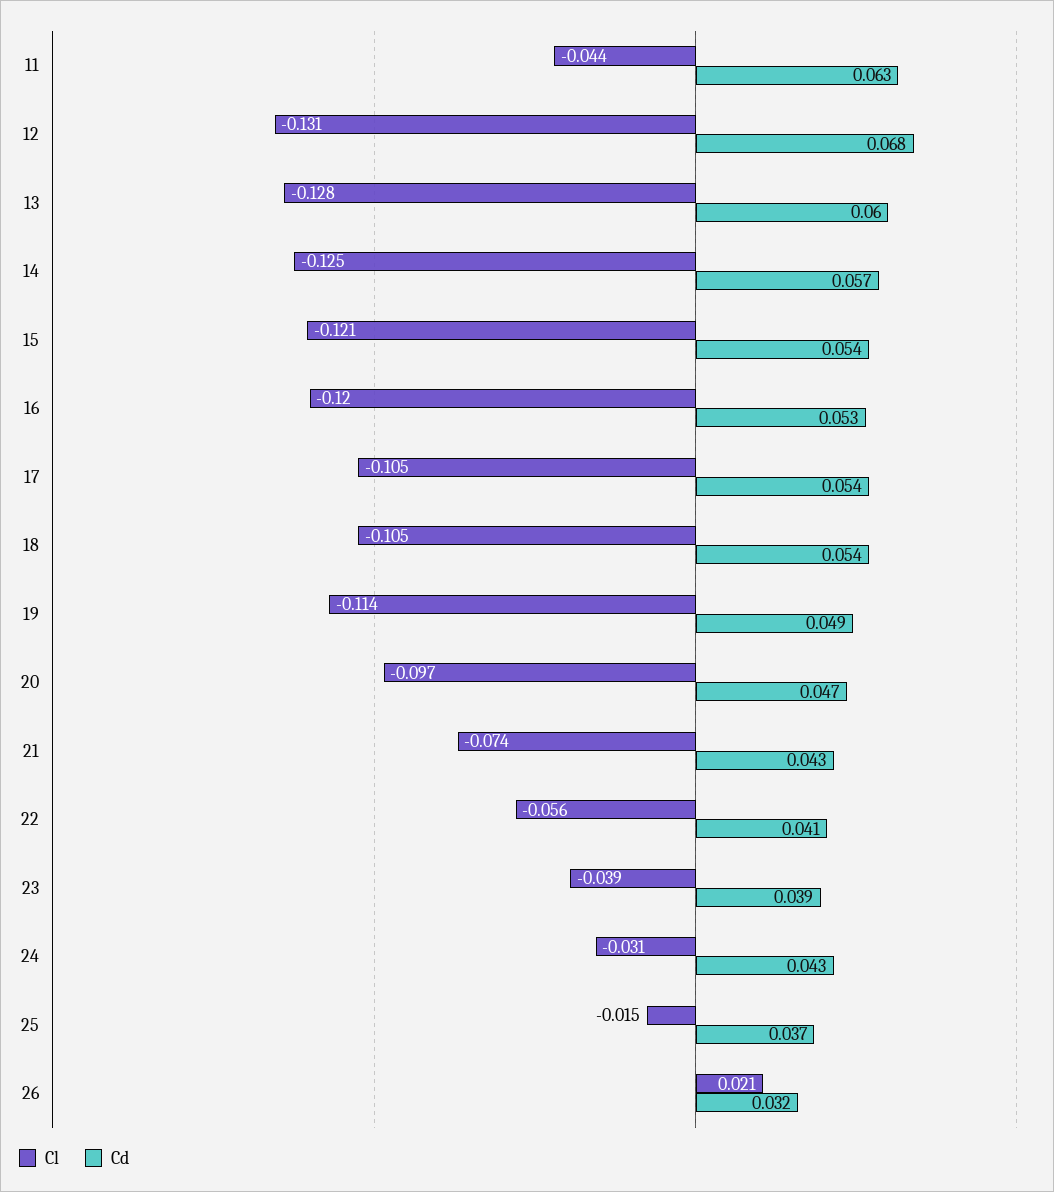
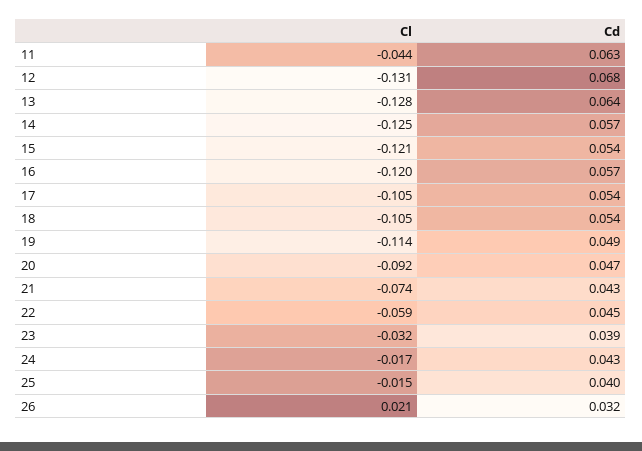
Cd, 13: 0.06 -> 0.064
Cd, 16: 0.053 -> 0.057
Cl, 20: -0.097 -> -0.092
Cl, 22: -0.056 -> -0.059
Cd, 22: 0.041 -> 0.045
Cl, 23: -0.039 -> -0.032
Cl, 24: -0.031 -> -0.017
Cd, 25: 0.037 -> 0.04

